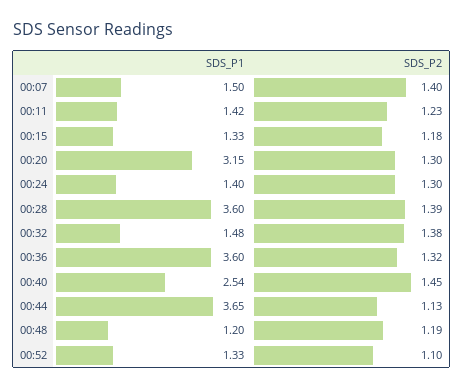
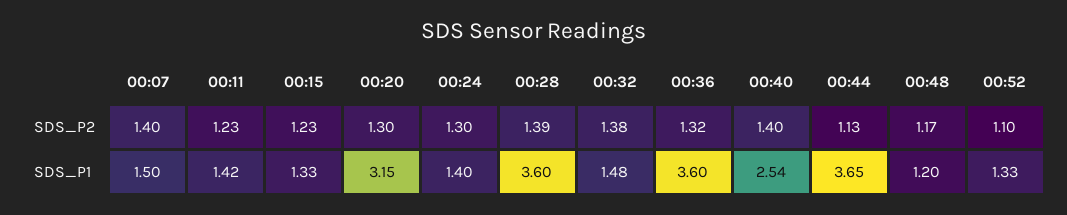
SDS_P2, 00:15: 1.18 -> 1.23
SDS_P2, 00:40: 1.45 -> 1.4
SDS_P2, 00:48: 1.19 -> 1.17

